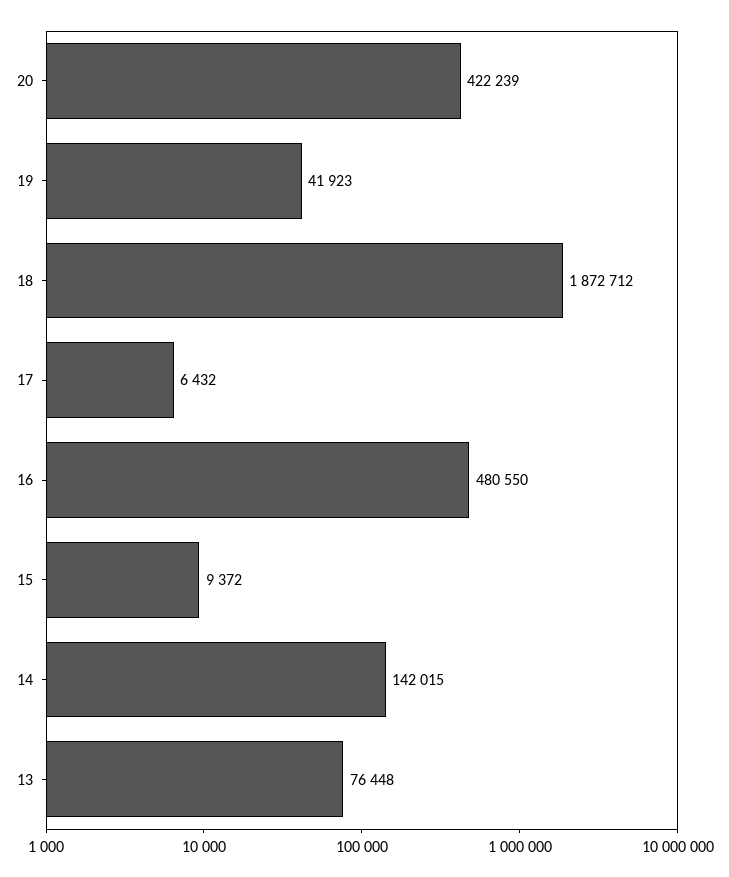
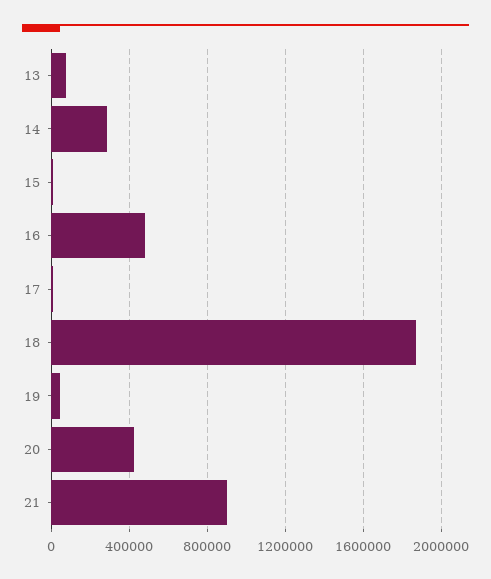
14: 142015 -> 300000
21: none -> 900000

